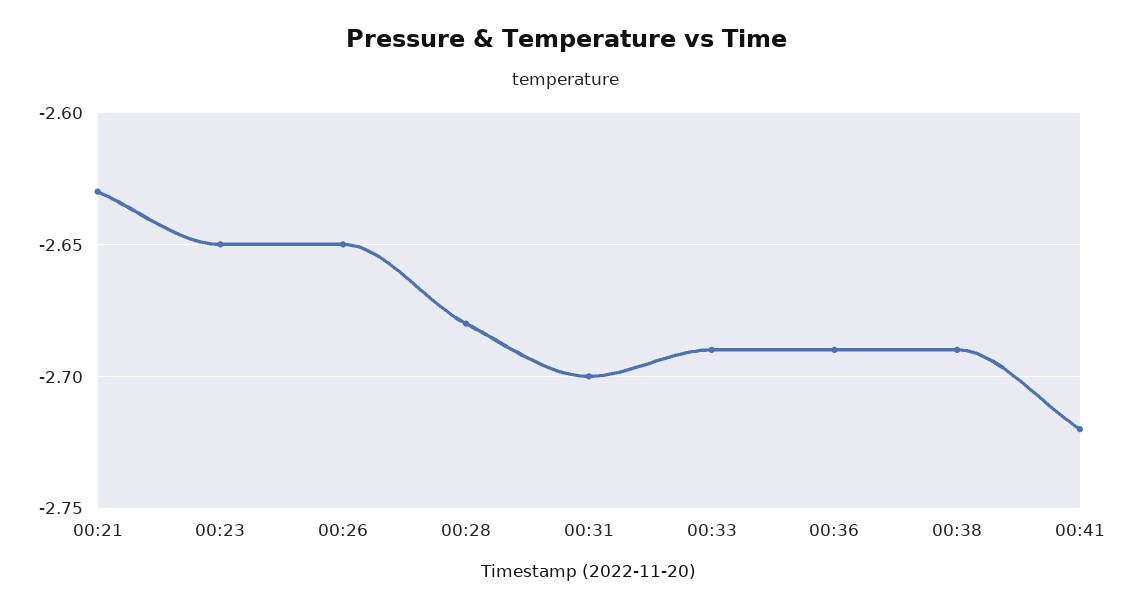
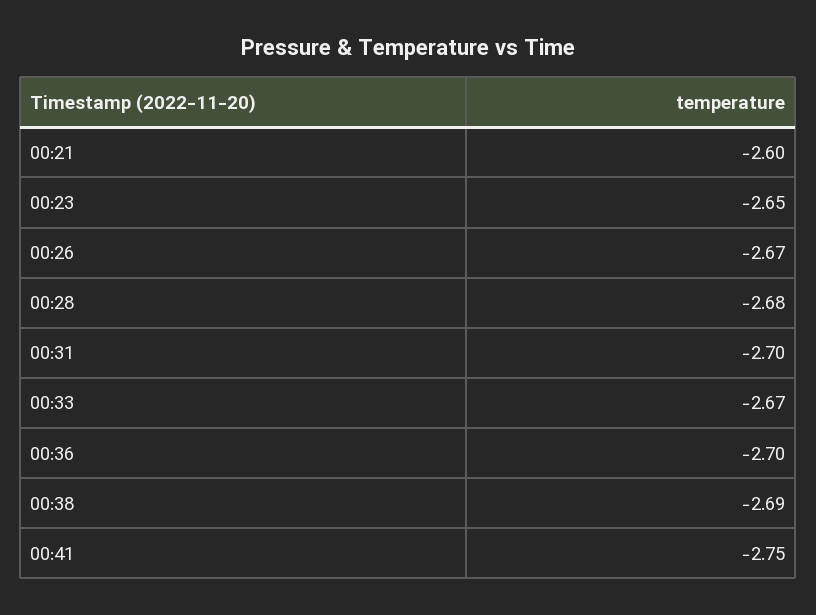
00:21: -2.63 -> -2.6
00:26: -2.65 -> -2.67
00:33: -2.69 -> -2.67
00:36: -2.69 -> -2.7
00:41: -2.72 -> -2.75

